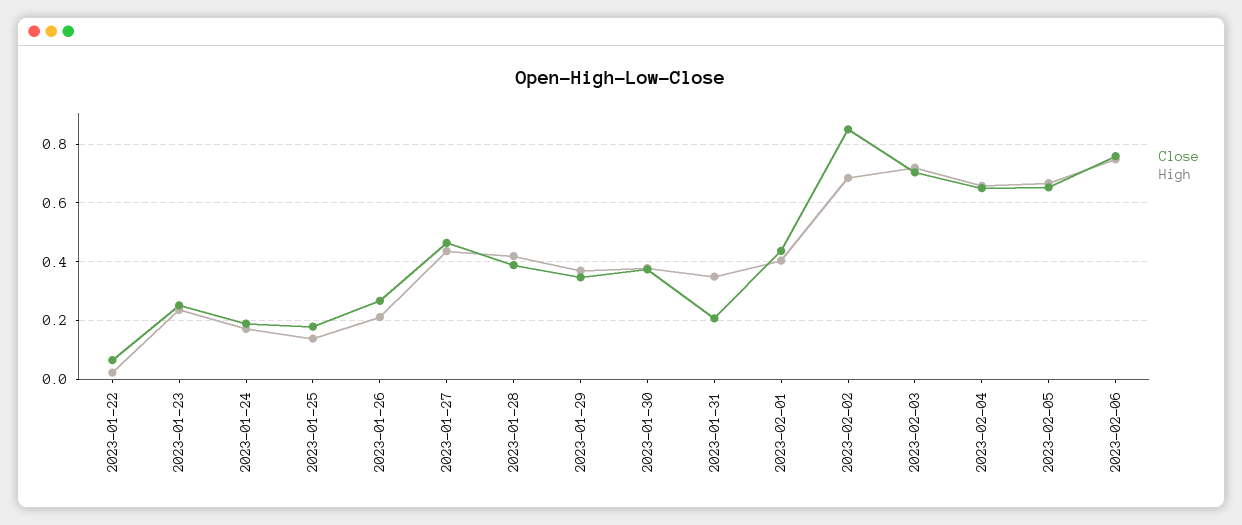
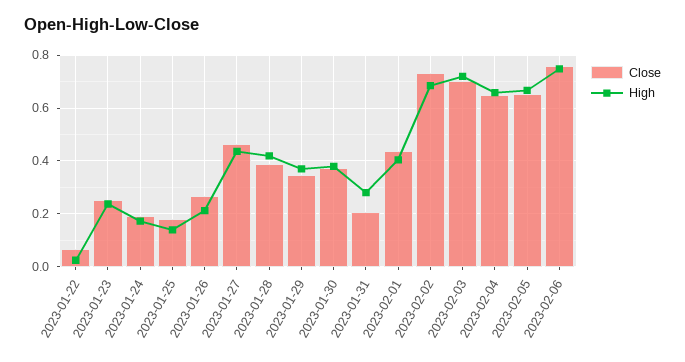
High, 2023-01-31: 0.35 -> 0.275
Close, 2023-02-02: 0.85 -> 0.725

